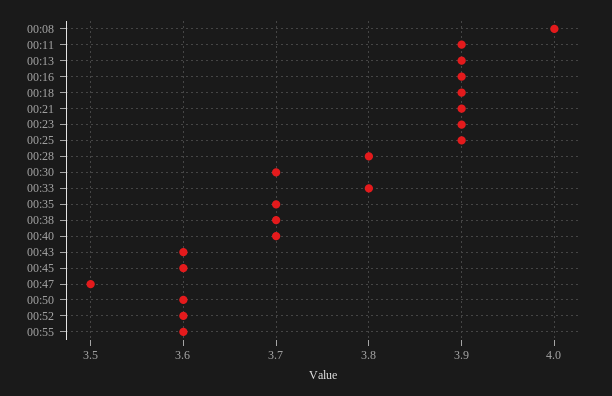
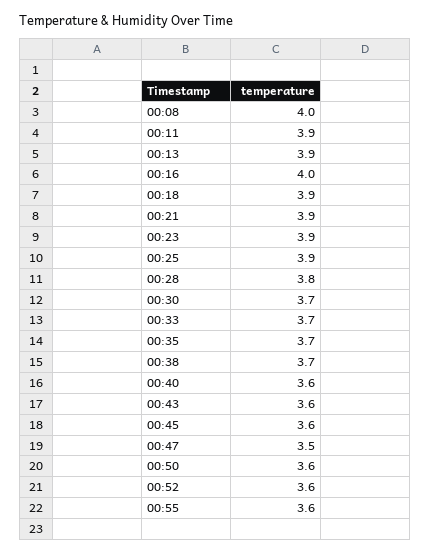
00:16: 3.9 -> 4
00:33: 3.8 -> 3.7
00:40: 3.7 -> 3.6

